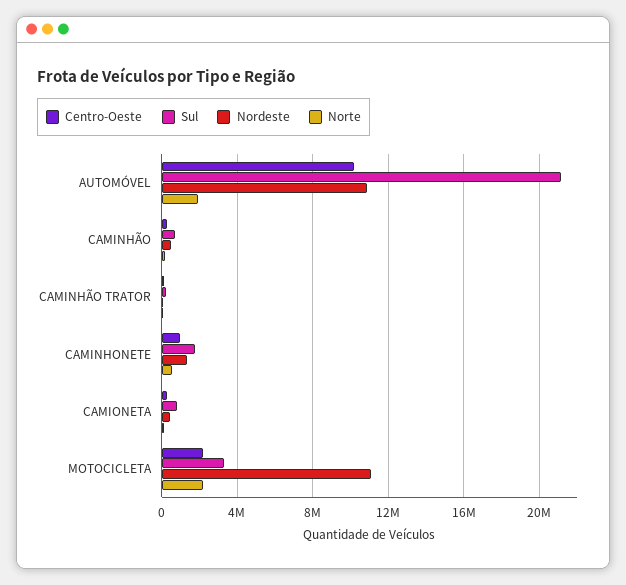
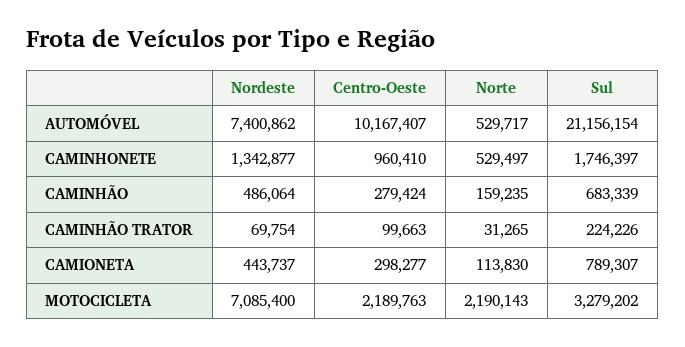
Nordeste, AUTOMÓVEL: 11000000 -> 7400862
Norte, AUTOMÓVEL: 2000000 -> 529717
Nordeste, MOTOCICLETA: 11000000 -> 7085400

